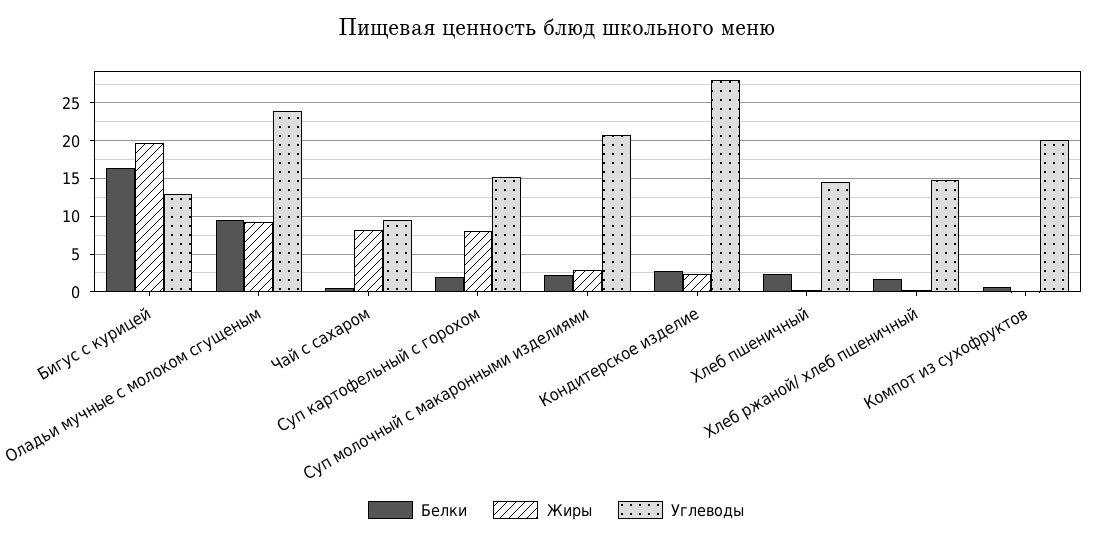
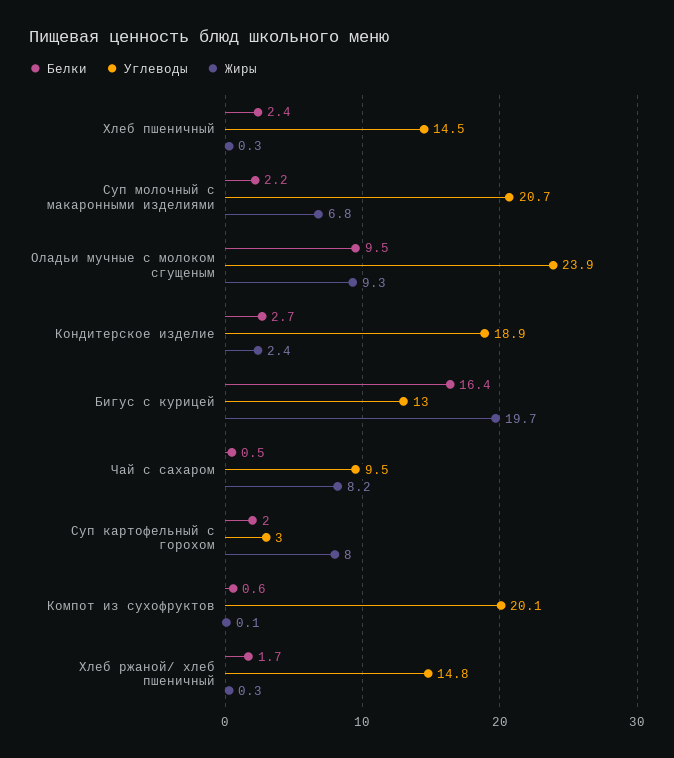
Углеводы, Суп картофельный с горохом: 15 -> 3
Жиры, Суп молочный с макаронными изделиями: 3 -> 6.8
Углеводы, Кондитерское изделие: 28 -> 18.9

